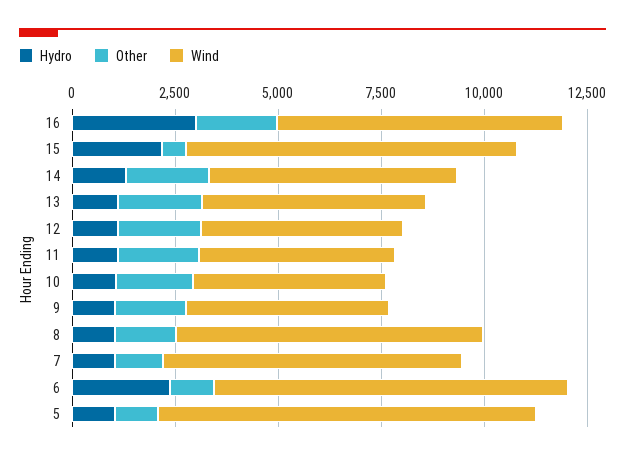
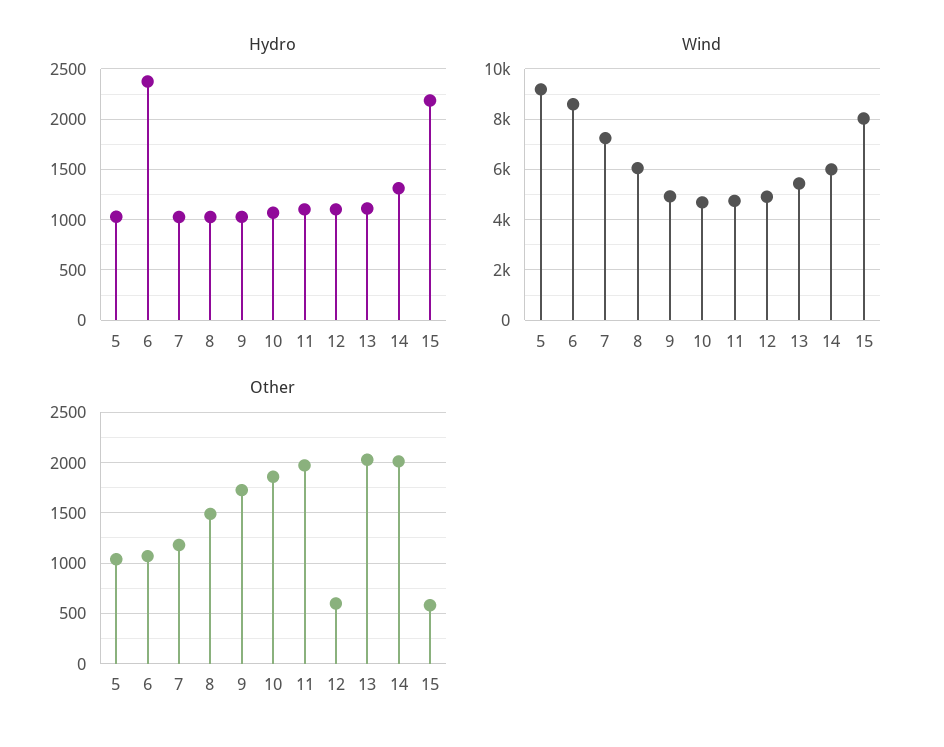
Hydro, 16: 3000 -> none
Other, 16: 2000 -> none
Wind, 16: 7000 -> none
Other, 12: 2000 -> 600
Wind, 8: 7500 -> 6000

